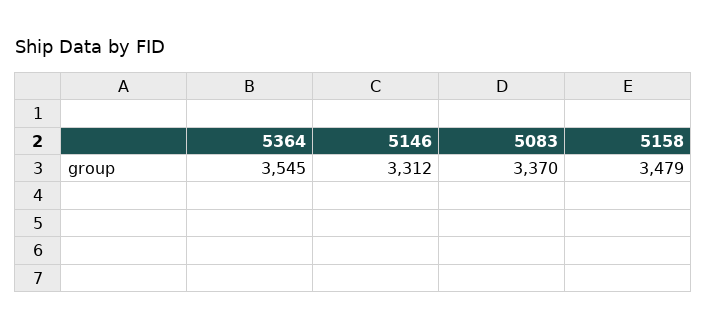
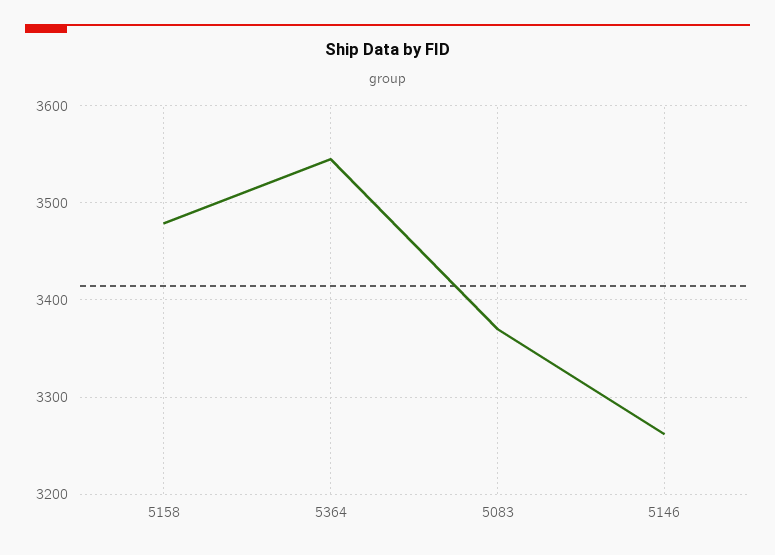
5146: 3312 -> 3260

